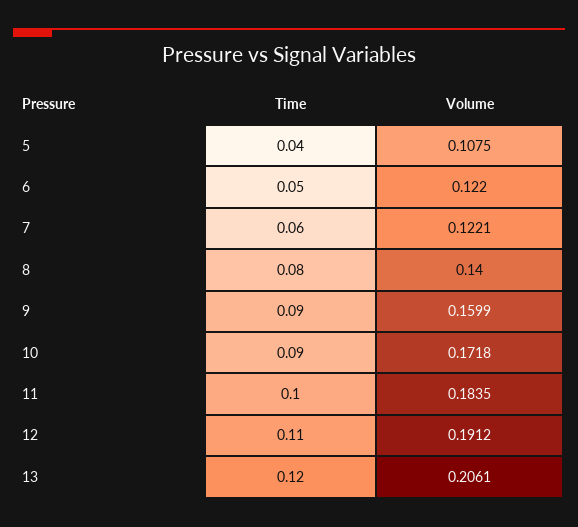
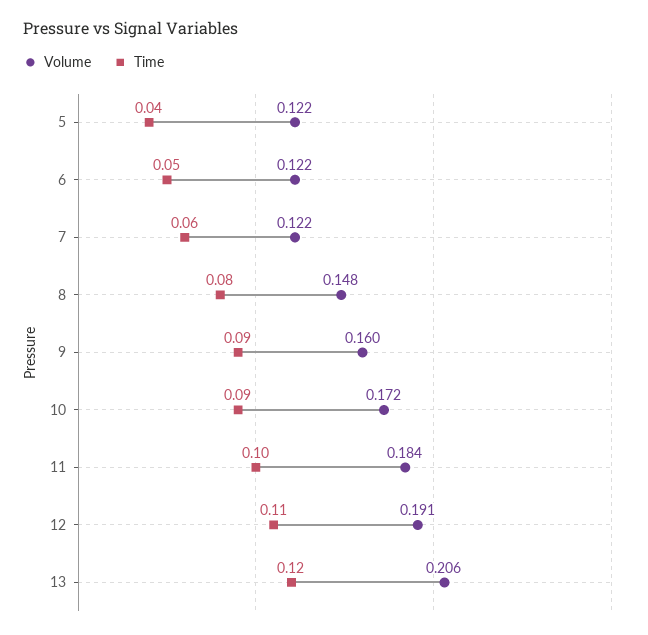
Volume, 5: 0.1075 -> 0.122
Volume, 8: 0.14 -> 0.148

